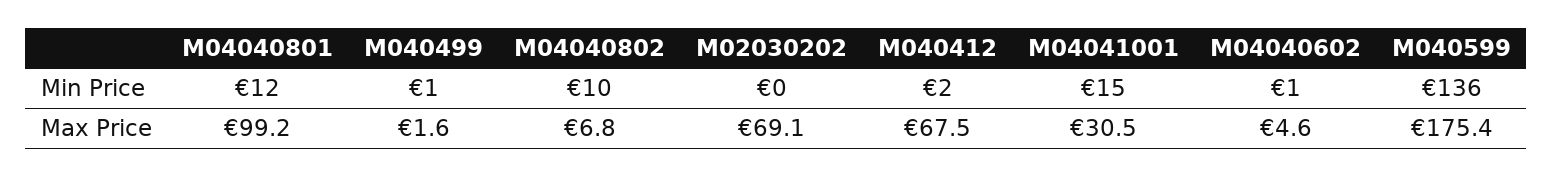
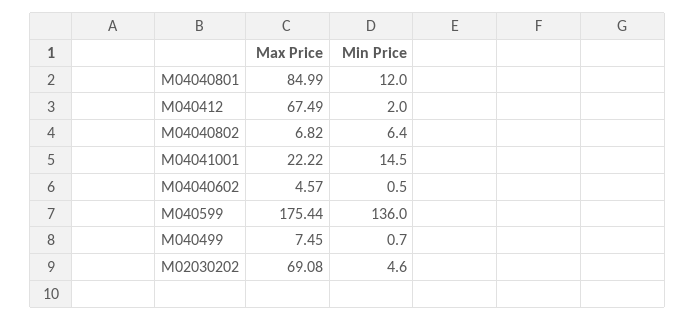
M04040802, Min Price: 10 -> 6.4
M02030202, Min Price: 0 -> 4.6
M04040801, Max Price: 99.2 -> 84.99
M040499, Max Price: 1.6 -> 7.45
M04041001, Max Price: 30.5 -> 22.22

